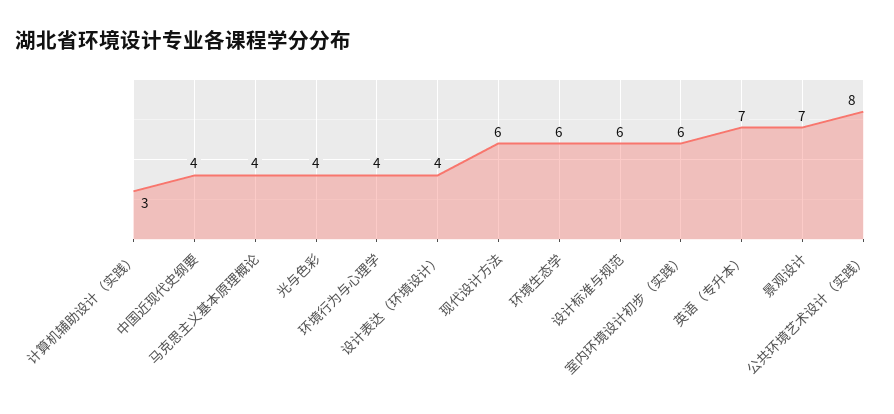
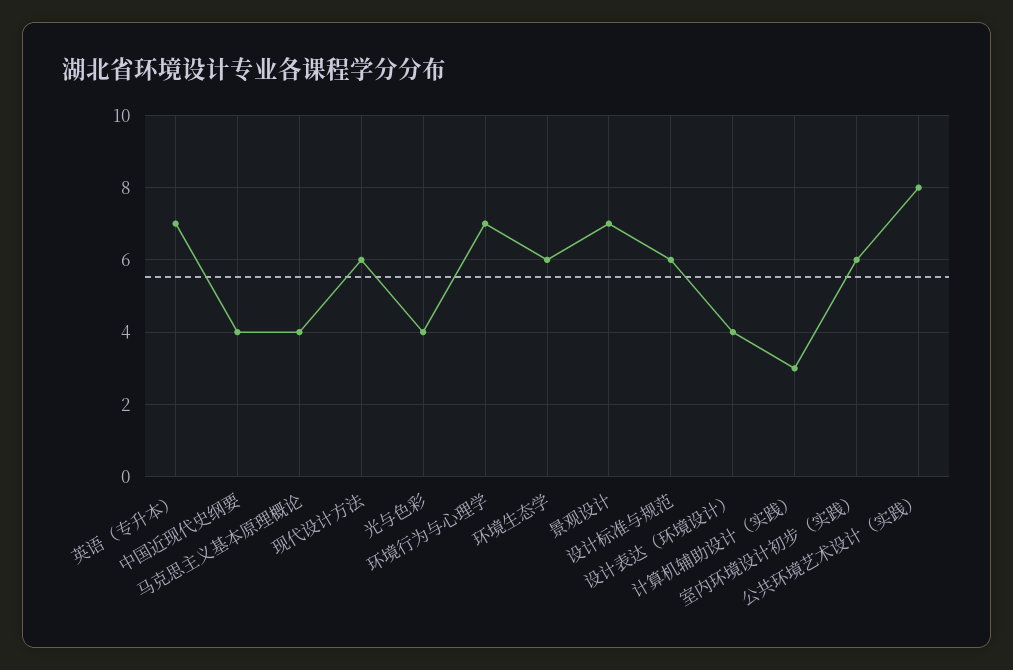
环境行为与心理学: 4 -> 7

